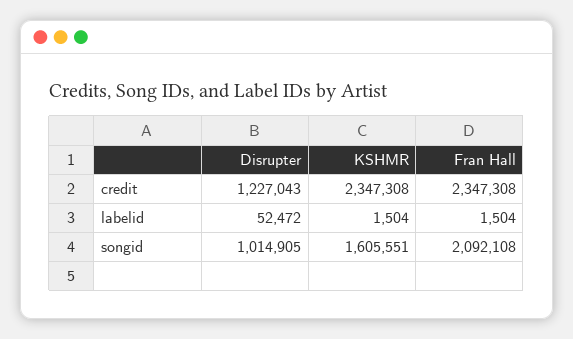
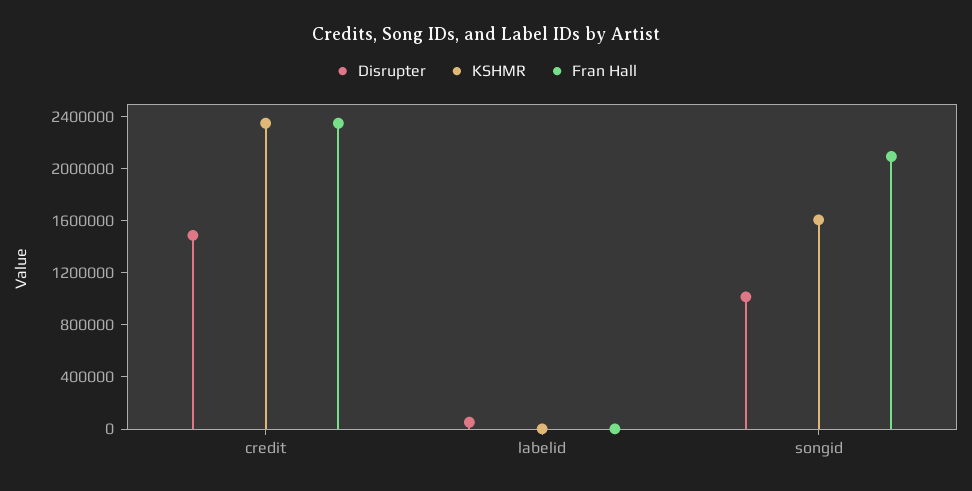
Disrupter, credit: 1227043 -> 1500000

